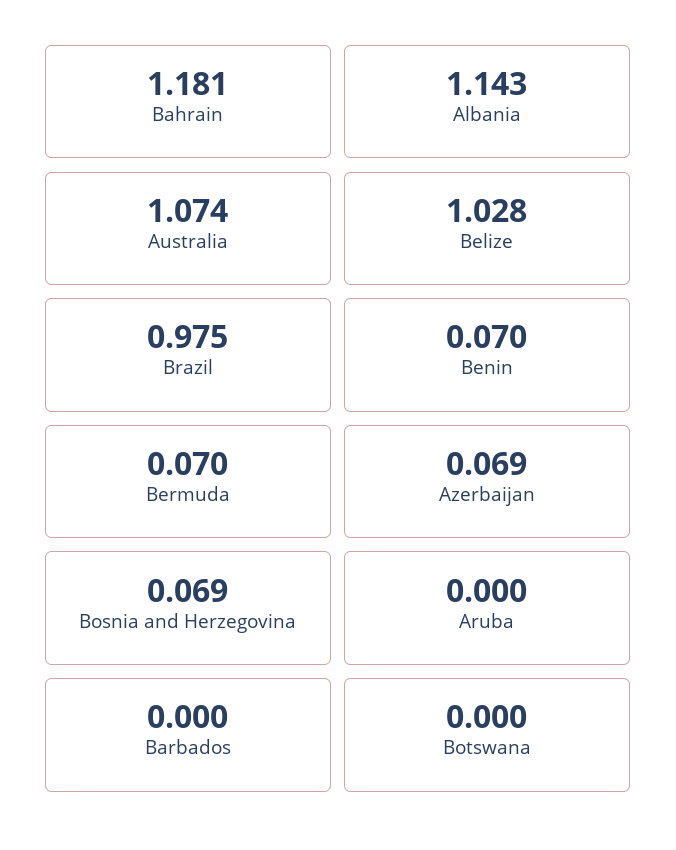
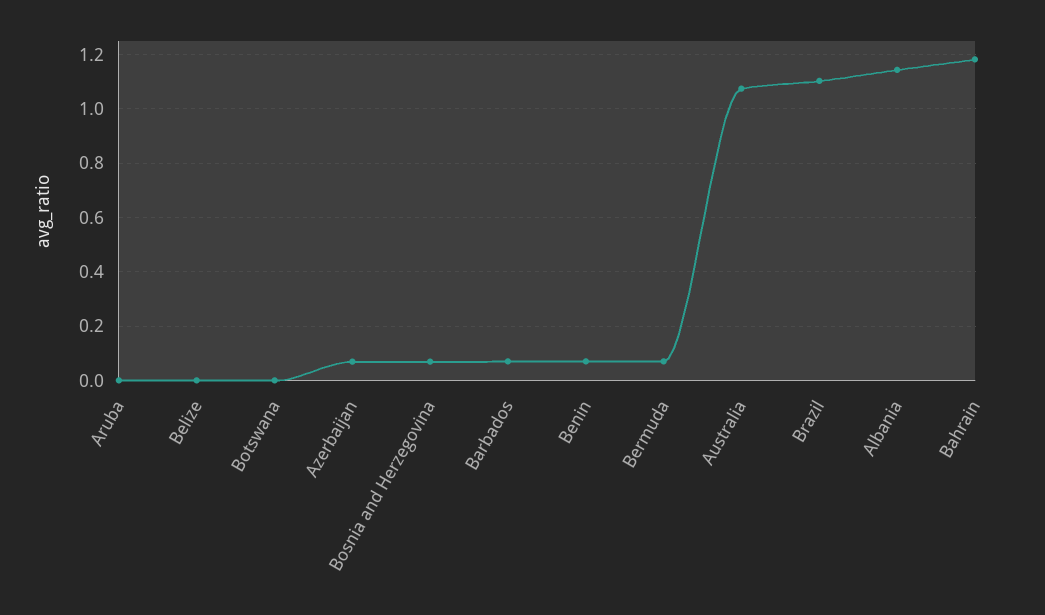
Belize: 1.028 -> 0
Brazil: 0.975 -> 1.1
Barbados: 0 -> 0.075

